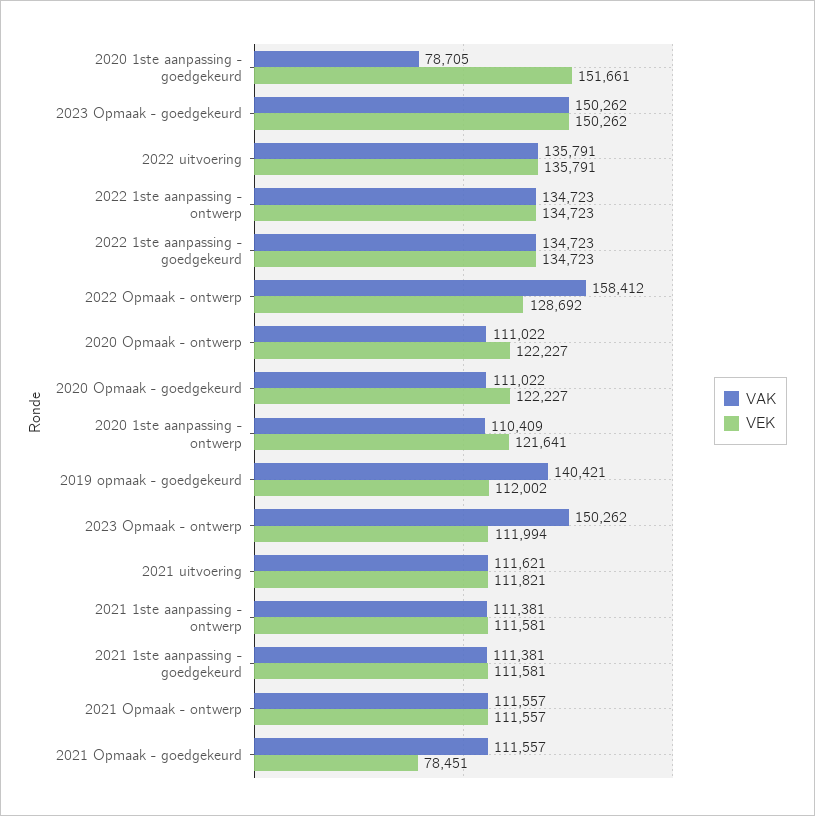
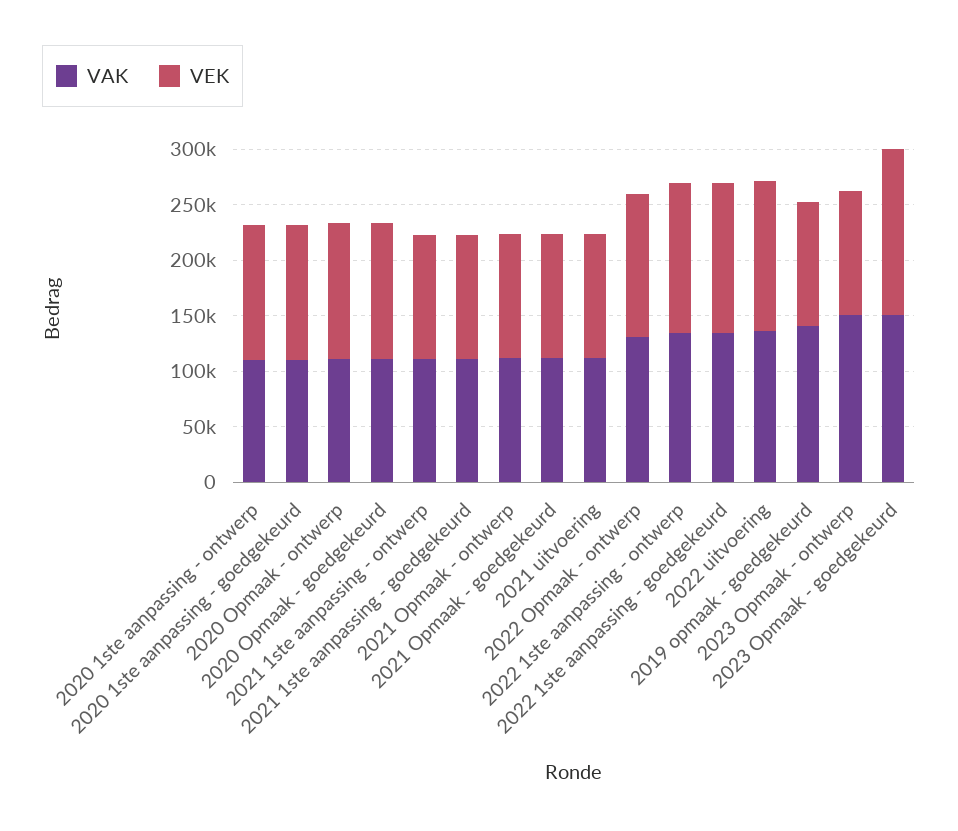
VAK, 2020 1ste aanpassing - goedgekeurd: 78705 -> 110000
VEK, 2020 1ste aanpassing - goedgekeurd: 151661 -> 120000
VAK, 2022 Opmaak - ontwerp: 158412 -> 130000
VEK, 2021 Opmaak - goedgekeurd: 78451 -> 110000

